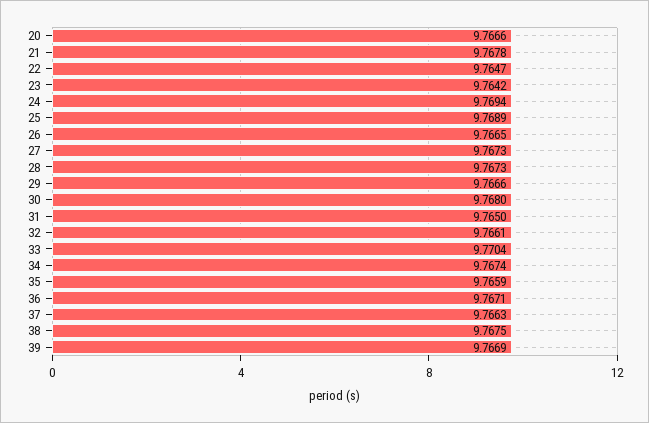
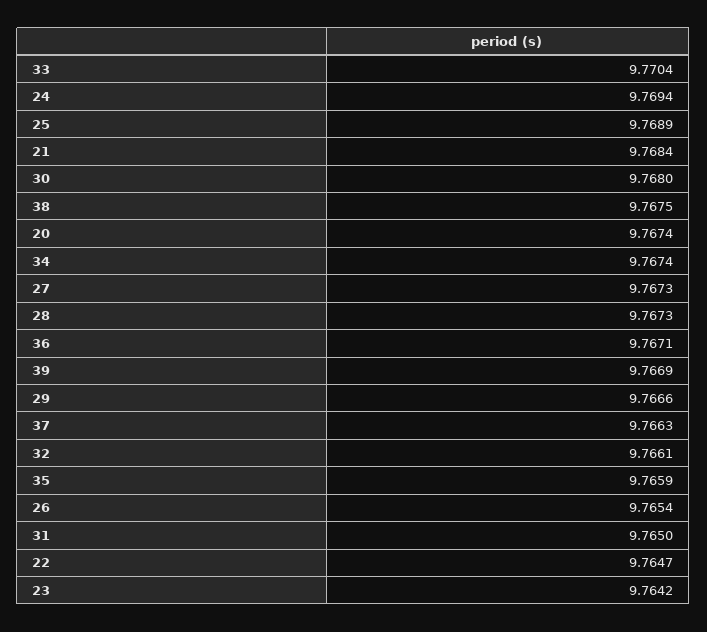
20: 9.7666 -> 9.7674
21: 9.7678 -> 9.7684
26: 9.7665 -> 9.7654

